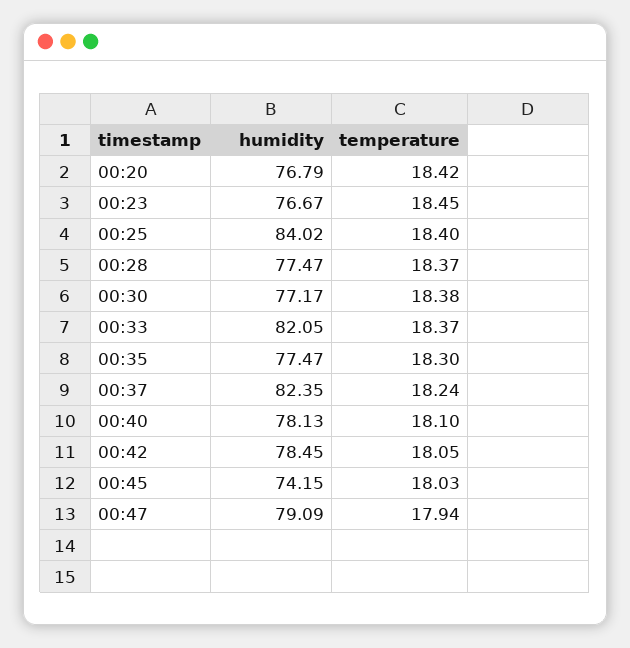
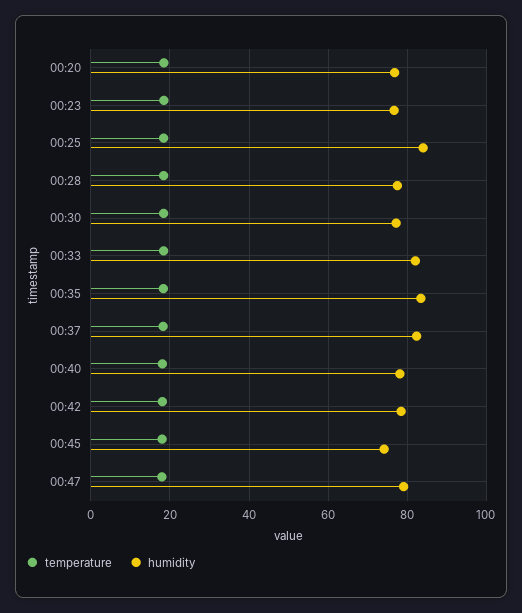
humidity, 00:35: 77.47 -> 84

